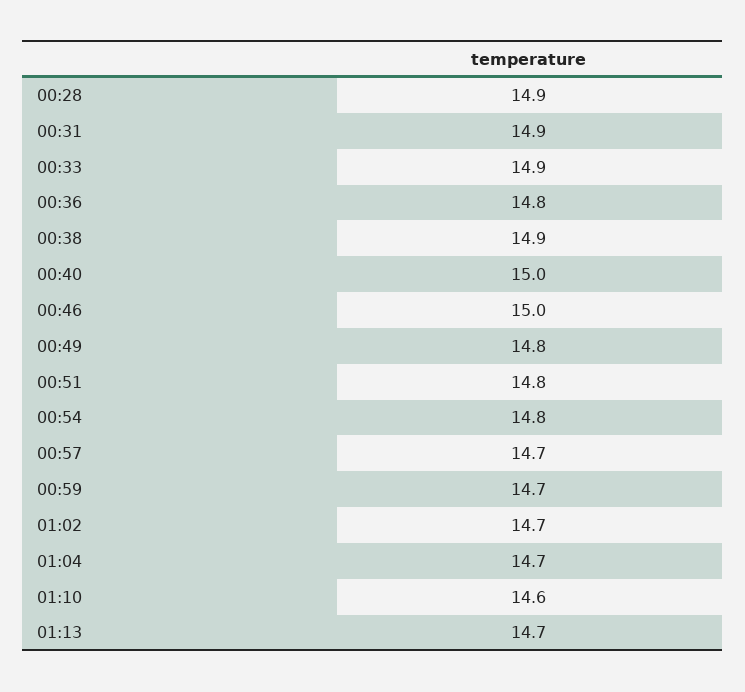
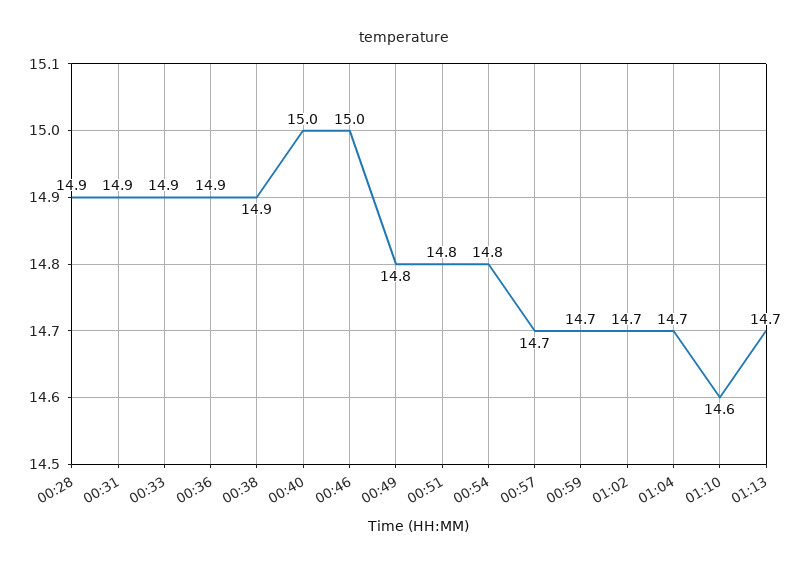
00:36: 14.8 -> 14.9

